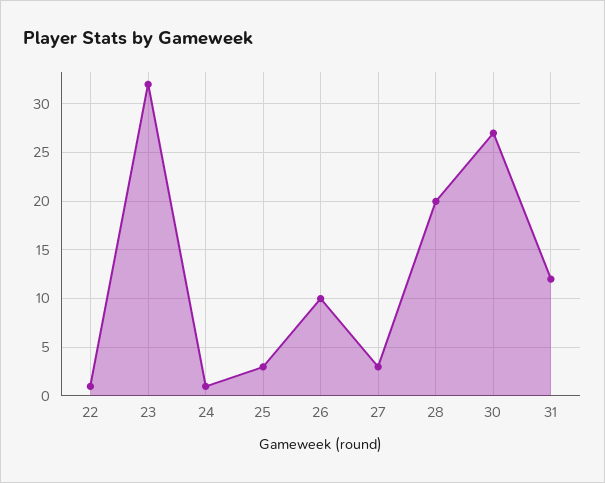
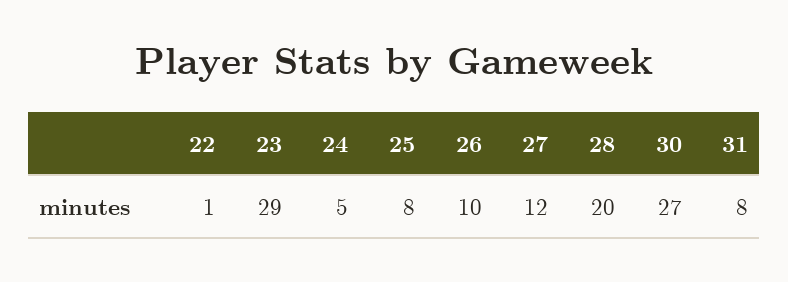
23: 32 -> 29
24: 1 -> 5
25: 3 -> 8
27: 3 -> 12
31: 12 -> 8

